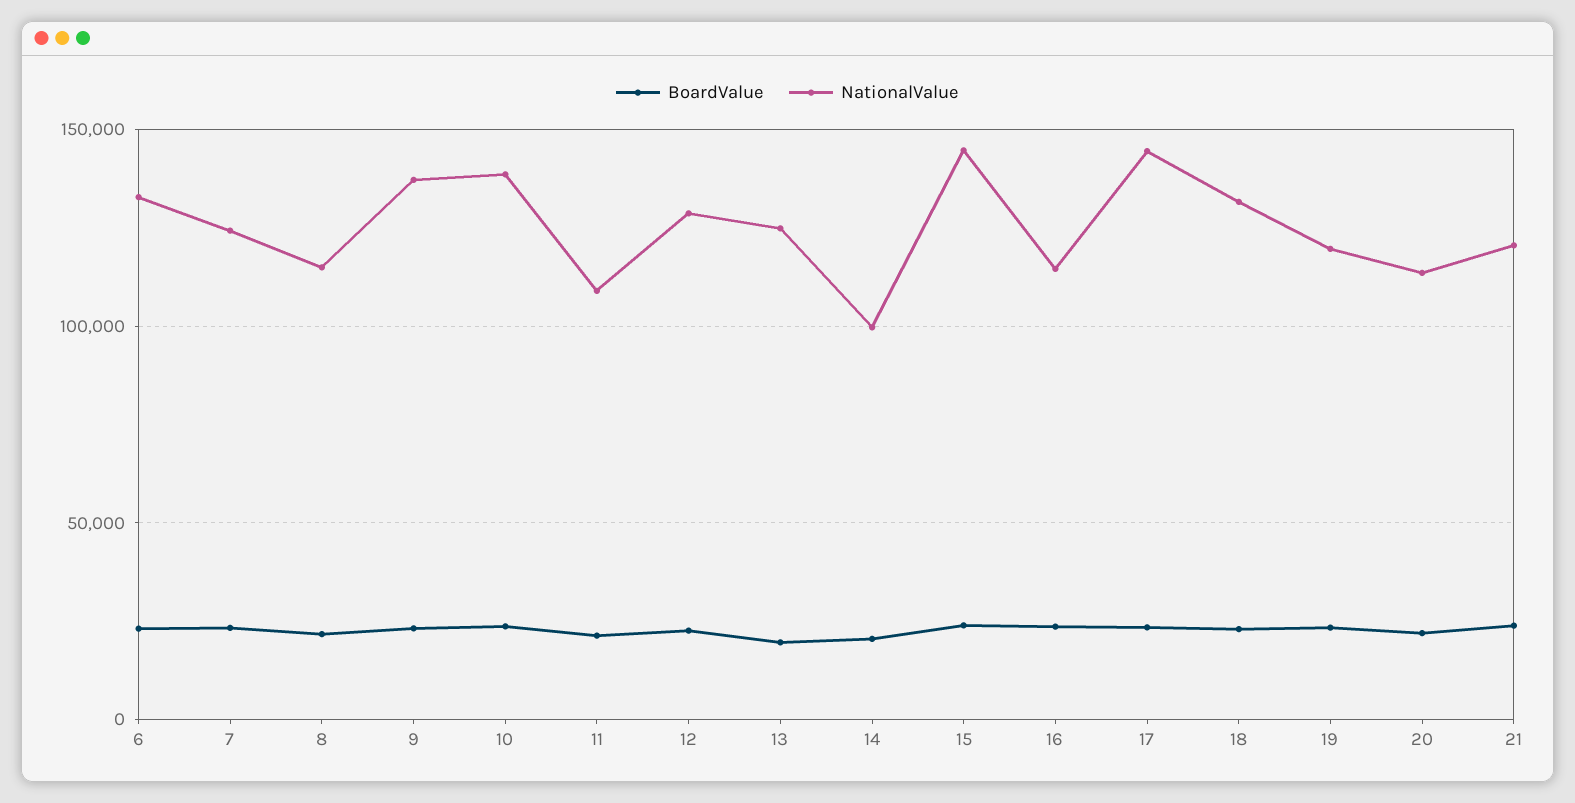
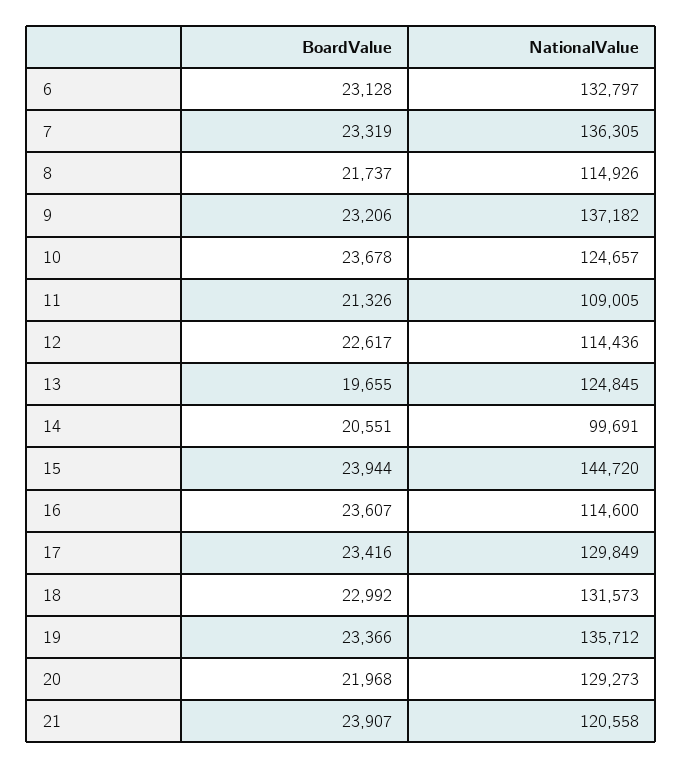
NationalValue, 7: 125000 -> 136305
NationalValue, 10: 140000 -> 124657
NationalValue, 12: 130000 -> 114436
NationalValue, 17: 145000 -> 129849
NationalValue, 19: 120000 -> 135712
NationalValue, 20: 115000 -> 129273

